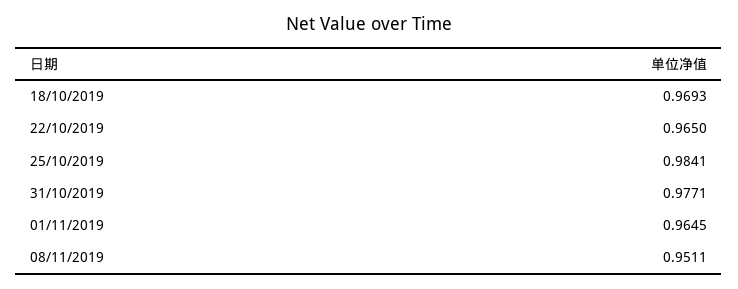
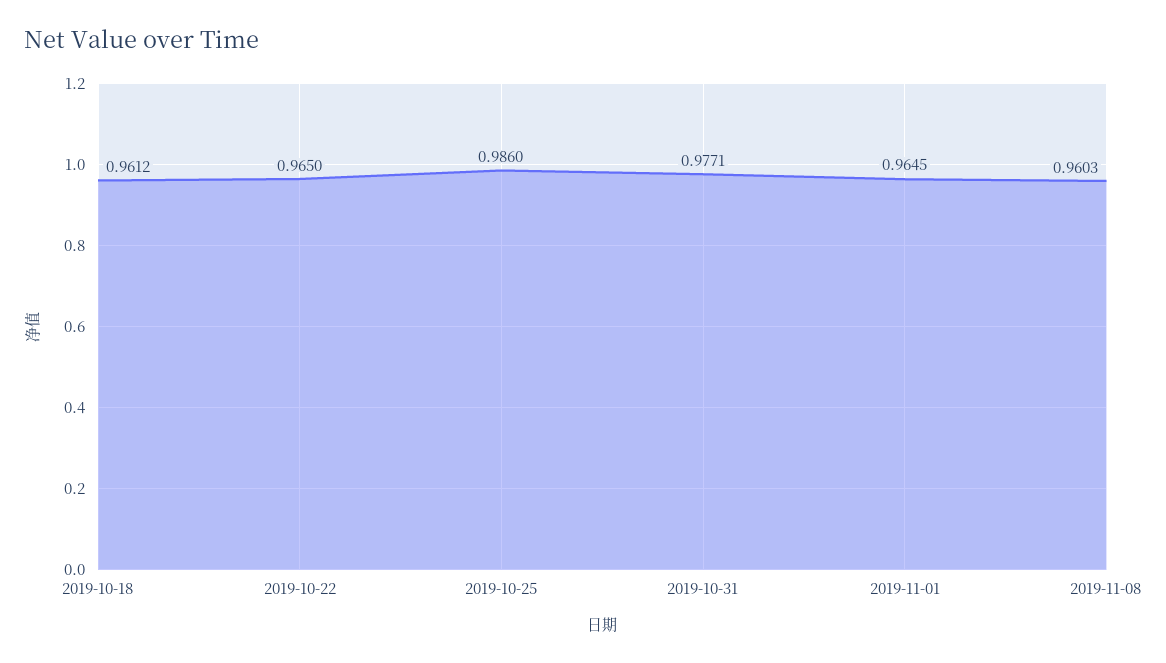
18/10/2019: 0.9693 -> 0.9612
25/10/2019: 0.9841 -> 0.986
08/11/2019: 0.9511 -> 0.9603

